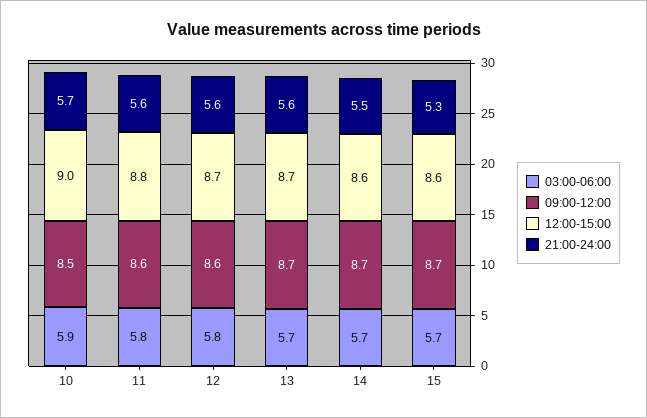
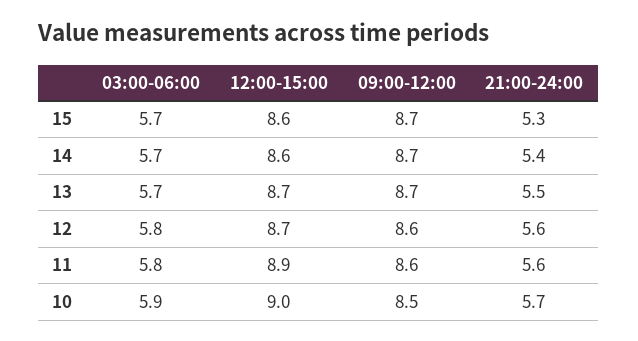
12:00-15:00, 11: 8.8 -> 8.9
21:00-24:00, 13: 5.6 -> 5.5
21:00-24:00, 14: 5.5 -> 5.4

